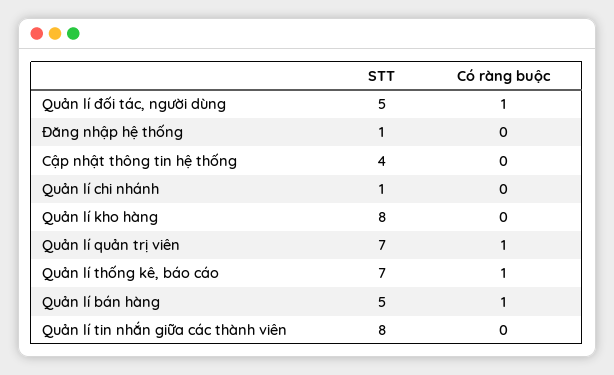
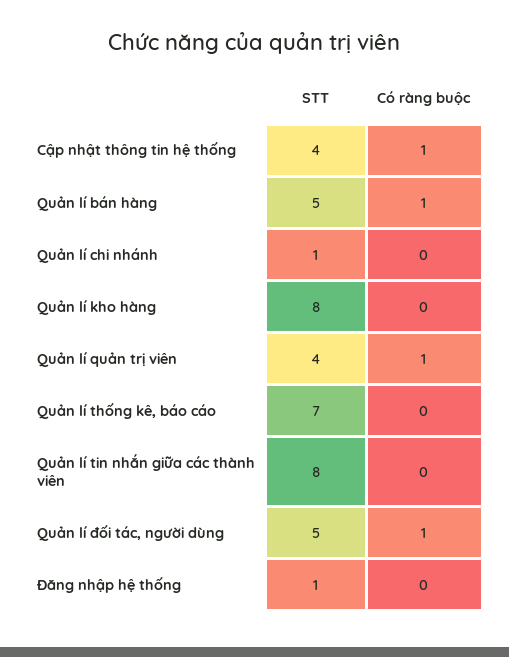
Có ràng buộc, Cập nhật thông tin hệ thống: 0 -> 1
STT, Quản lí quản trị viên: 7 -> 4
Có ràng buộc, Quản lí thống kê, báo cáo: 1 -> 0

